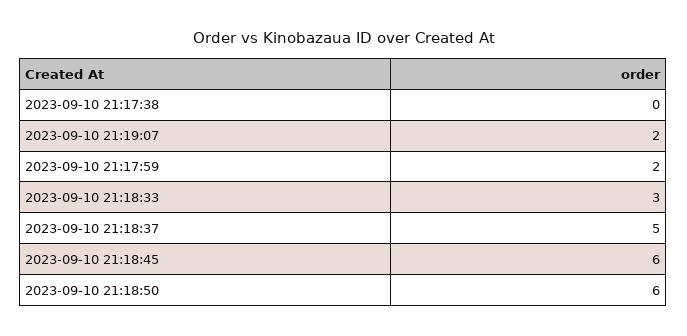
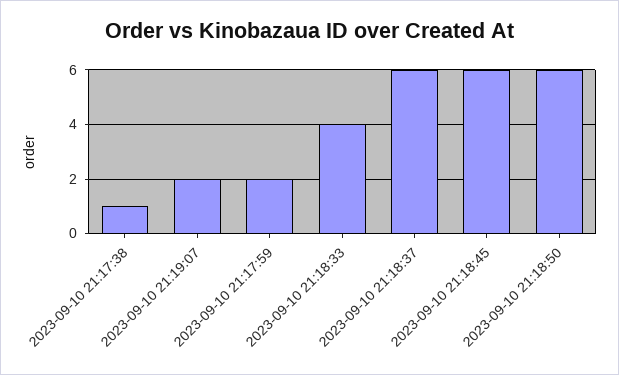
2023-09-10 21:17:38: 0 -> 1
2023-09-10 21:18:33: 3 -> 4
2023-09-10 21:18:37: 5 -> 6

